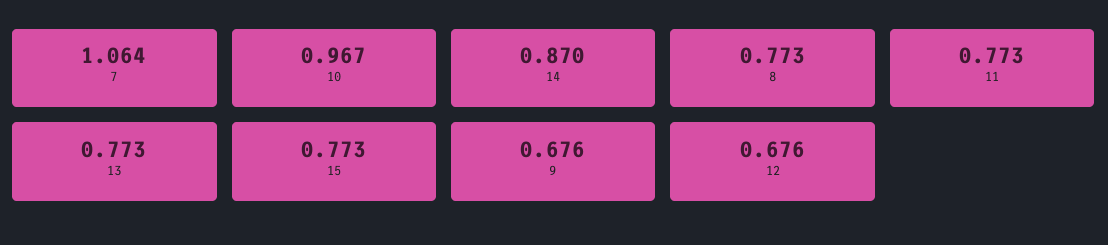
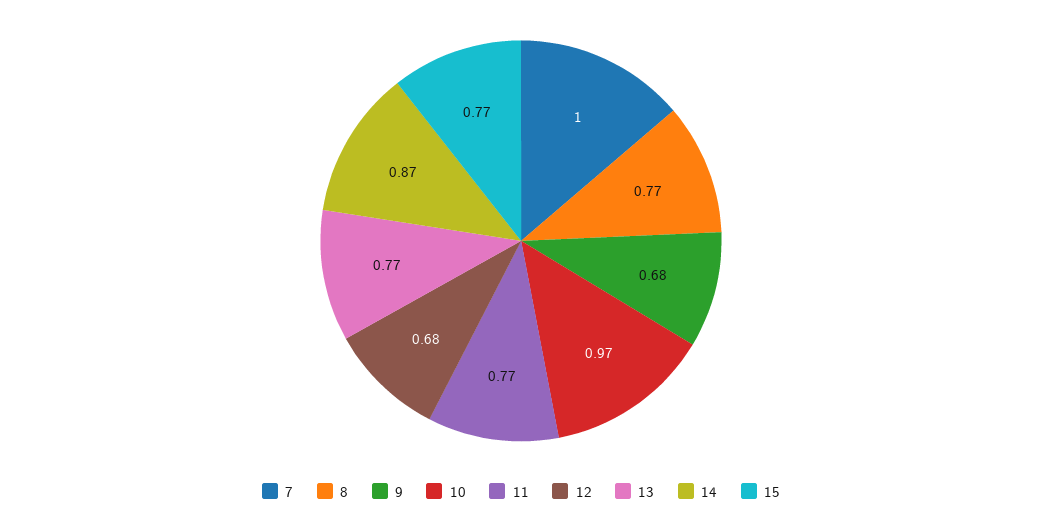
7: 1.064 -> 1

